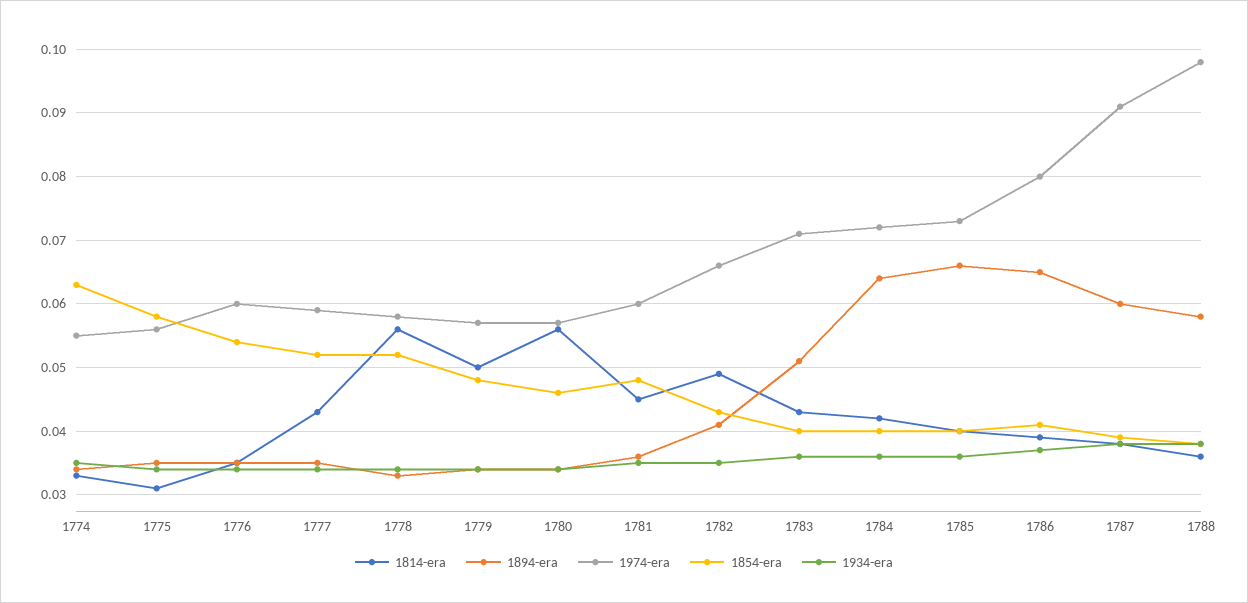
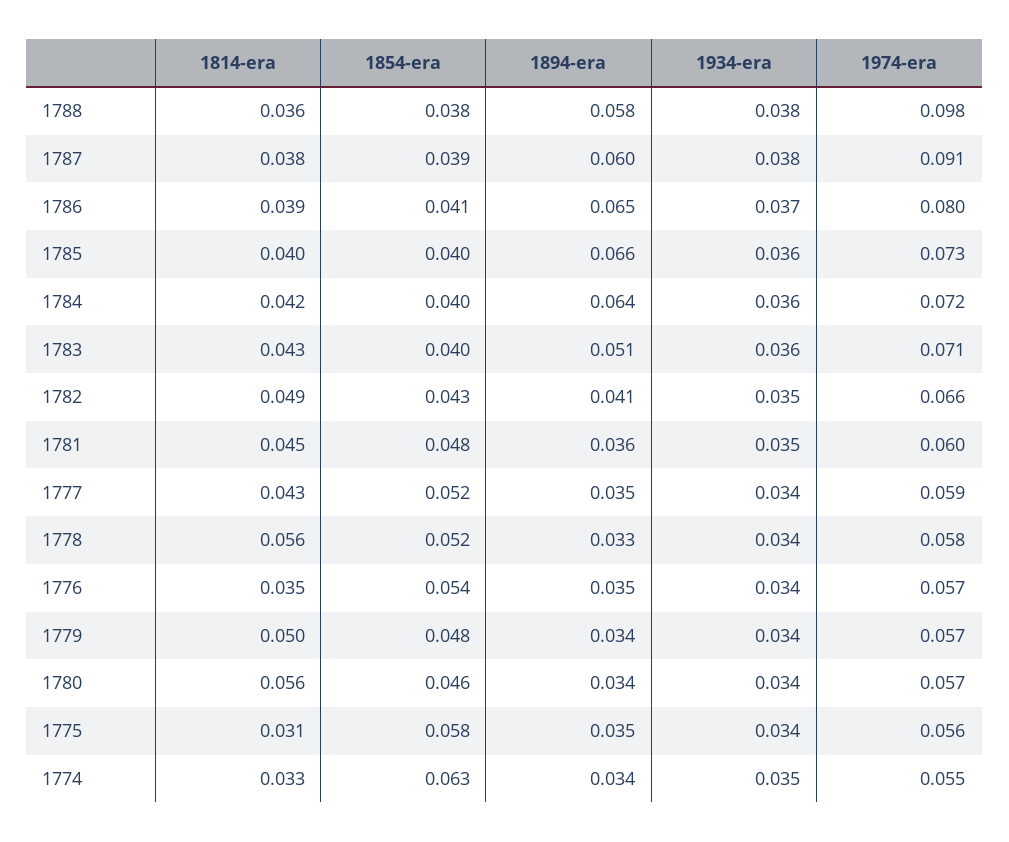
1974-era, 1776: 0.06 -> 0.057

